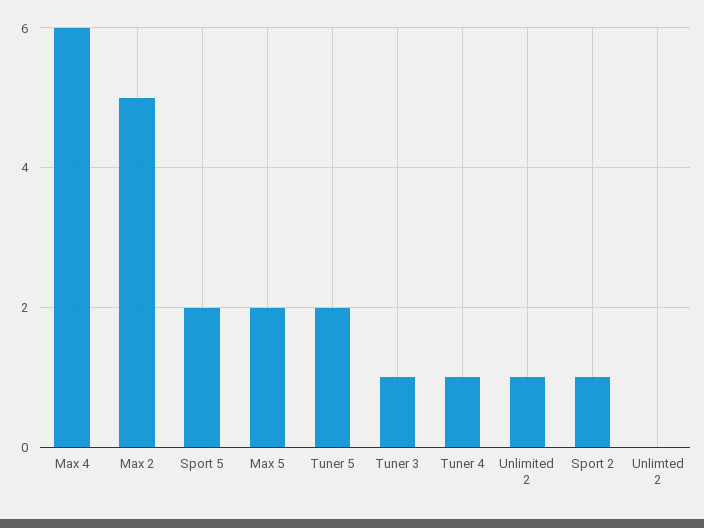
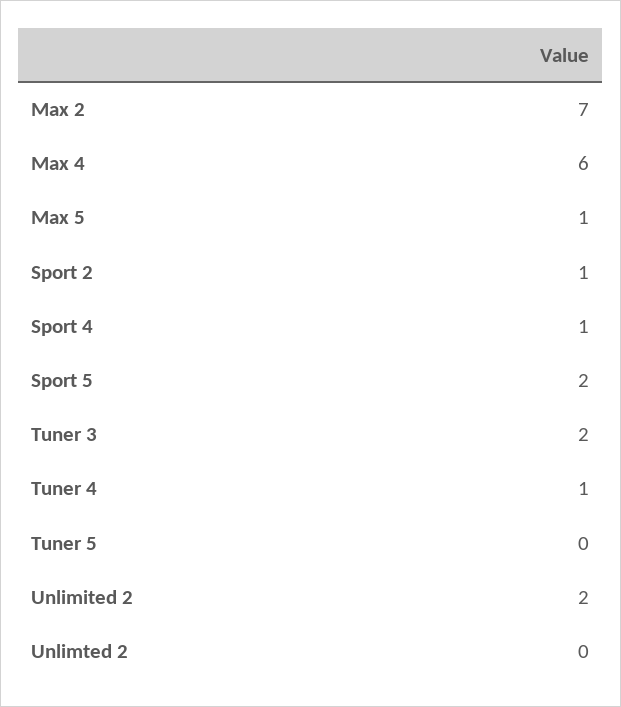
Max 2: 5 -> 7
Max 5: 2 -> 1
Tuner 5: 2 -> 0
Tuner 3: 1 -> 2
Unlimited 2: 1 -> 2
Sport 4: none -> 1

